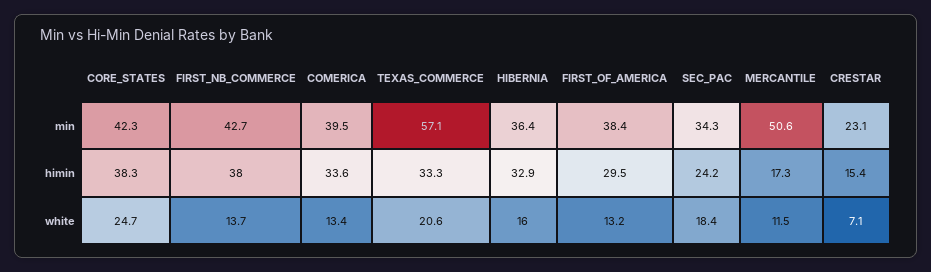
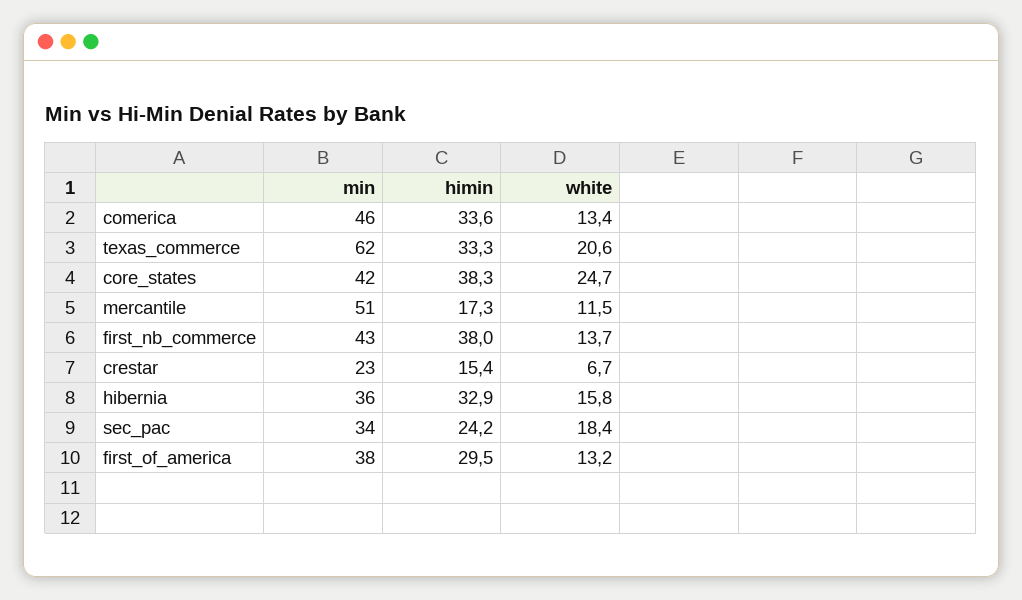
COMERICA, min: 39.5 -> 46
TEXAS_COMMERCE, min: 57.1 -> 62
HIBERNIA, white: 16 -> 15.8
CRESTAR, white: 7.1 -> 6.7

